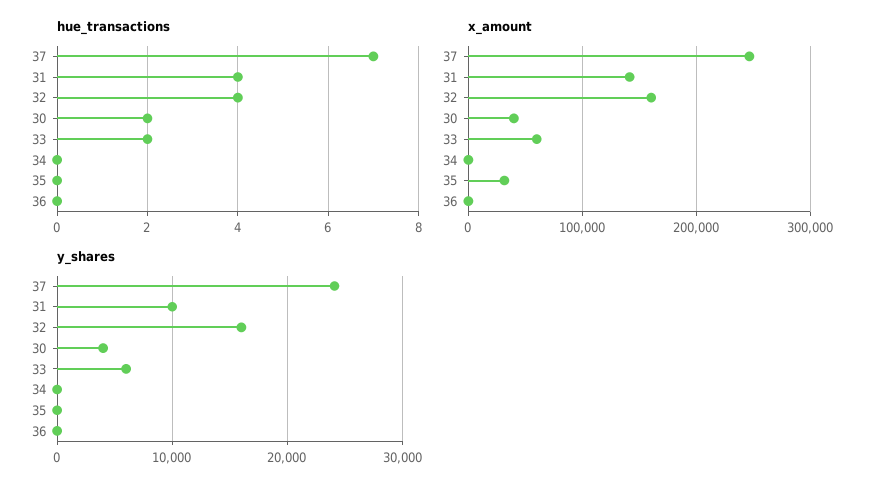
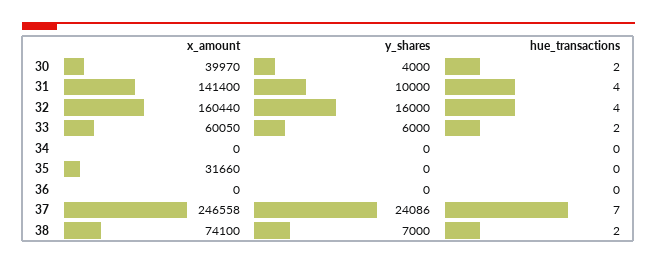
x_amount, 38: none -> 74100
y_shares, 38: none -> 7000
hue_transactions, 38: none -> 2

